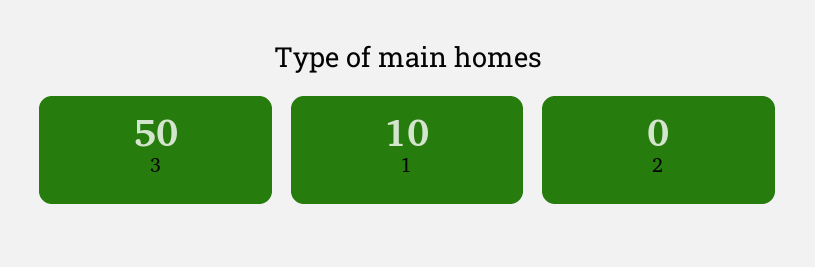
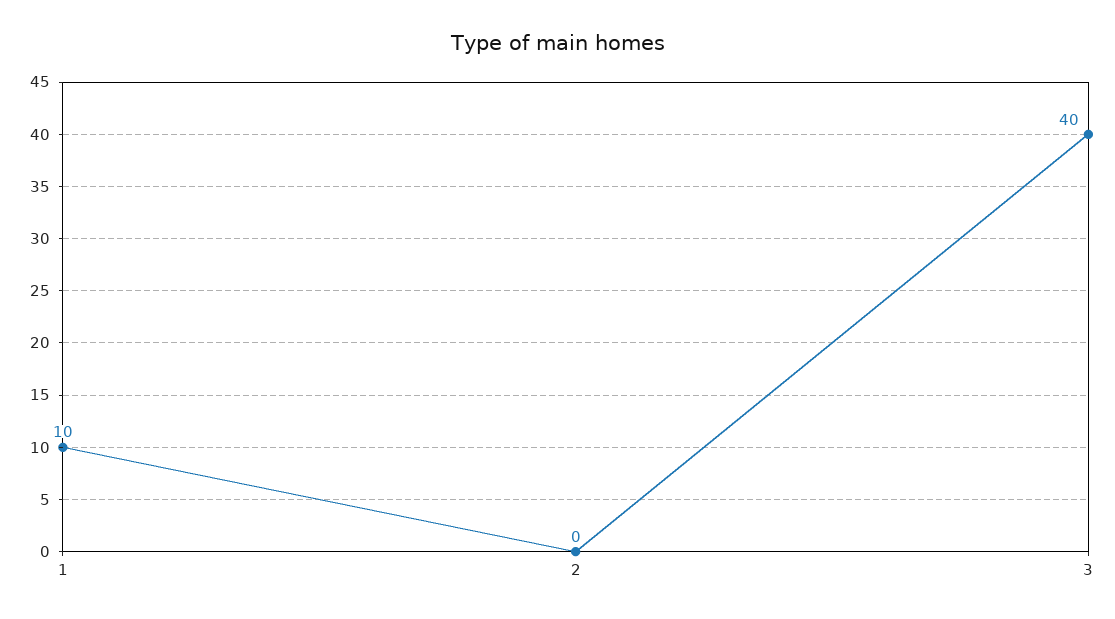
3: 50 -> 40

